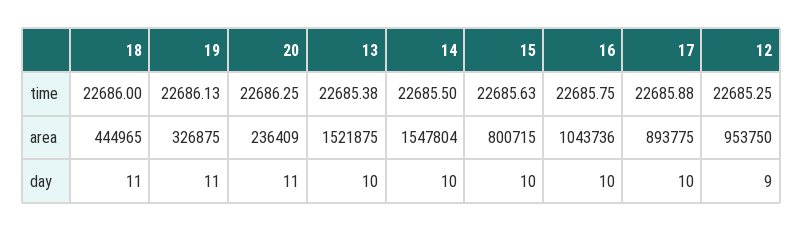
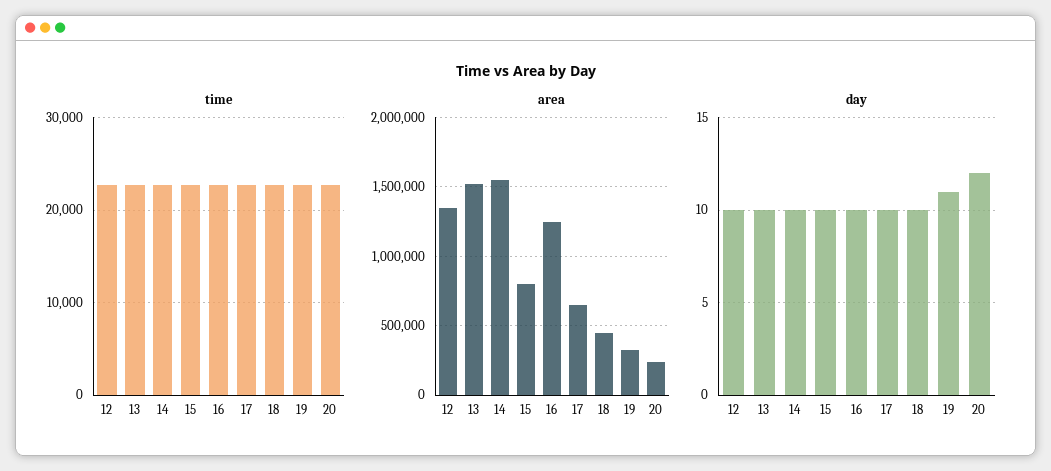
area, 16: 1043736 -> 1250000
area, 17: 893775 -> 650000
area, 12: 953750 -> 1350000
day, 18: 11 -> 10
day, 20: 11 -> 12
day, 12: 9 -> 10

